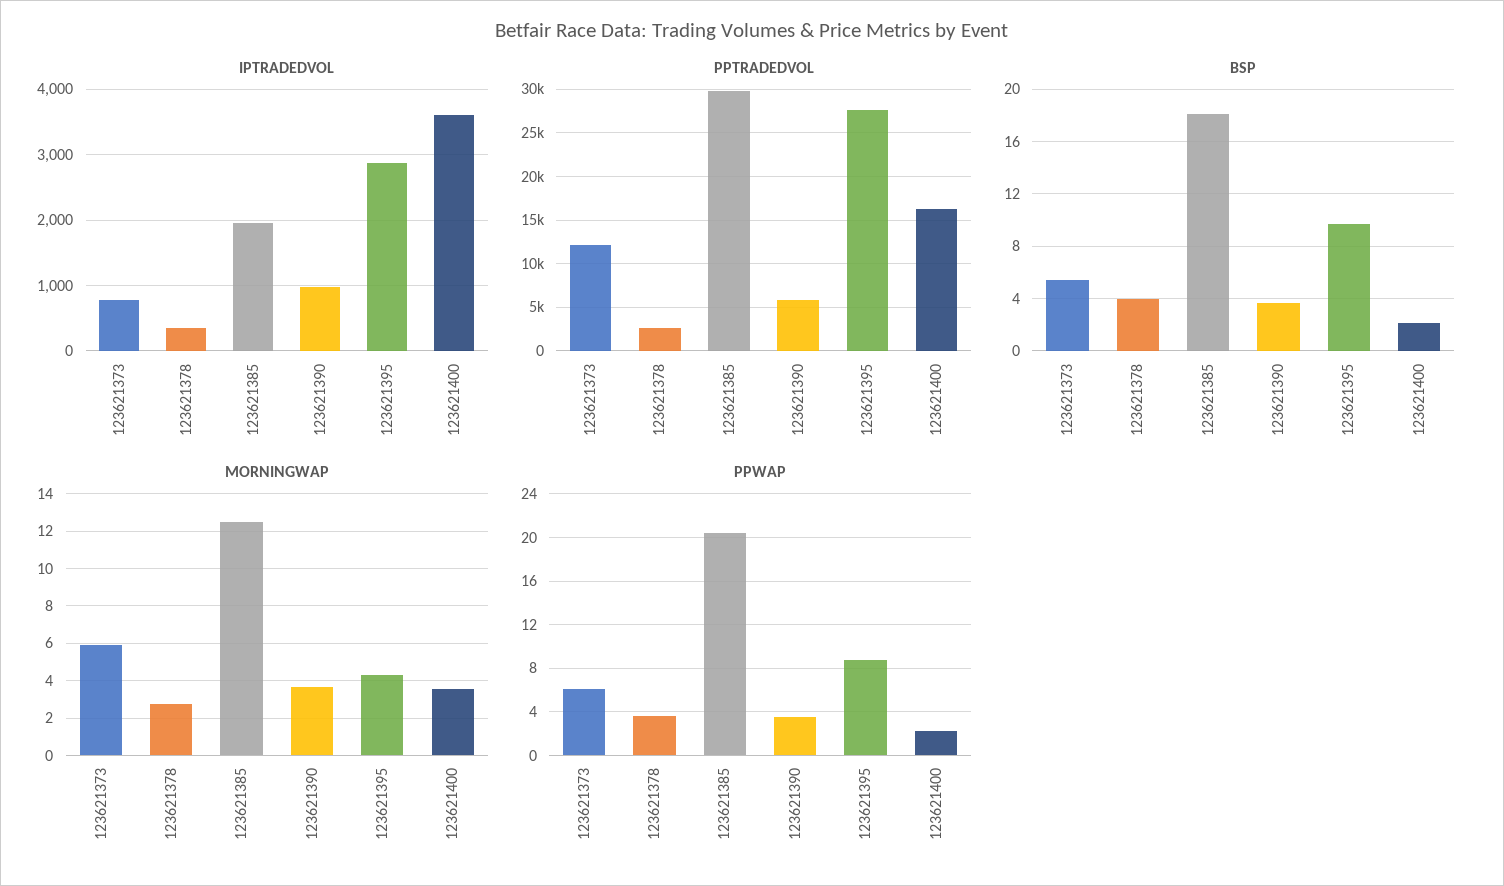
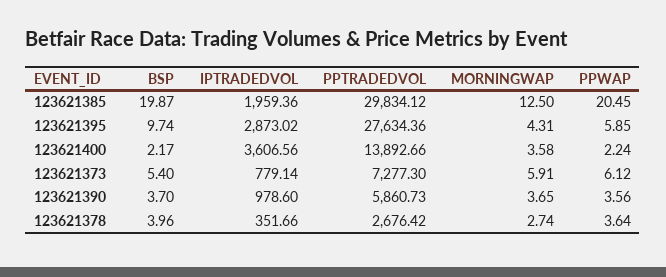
PPTRADEDVOL, 123621373: 12000 -> 7277.3
PPTRADEDVOL, 123621400: 16000 -> 13892.66
BSP, 123621385: 18 -> 19.87
PPWAP, 123621395: 9 -> 5.85

